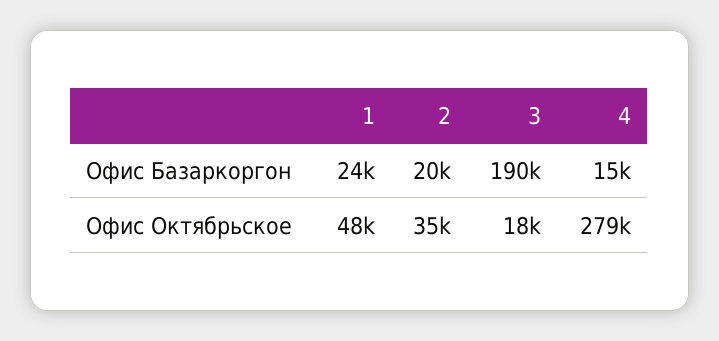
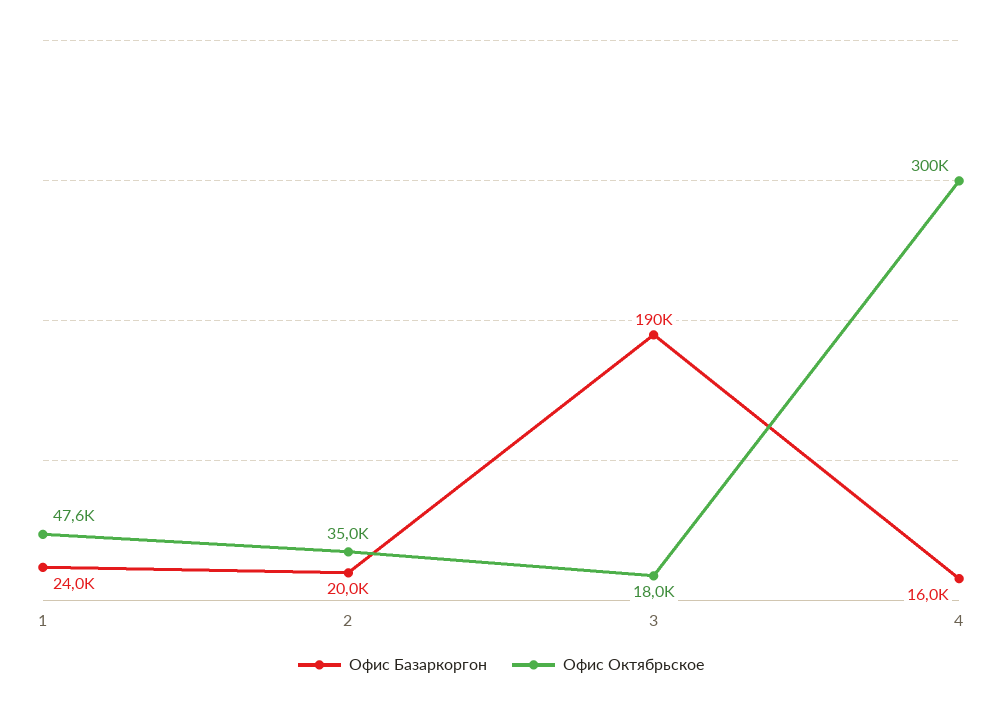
Офис Базаркоргон, 4: 15000 -> 16000
Офис Октябрьское, 4: 279000 -> 300000

